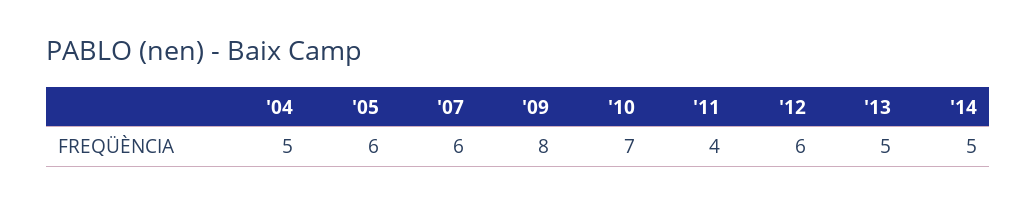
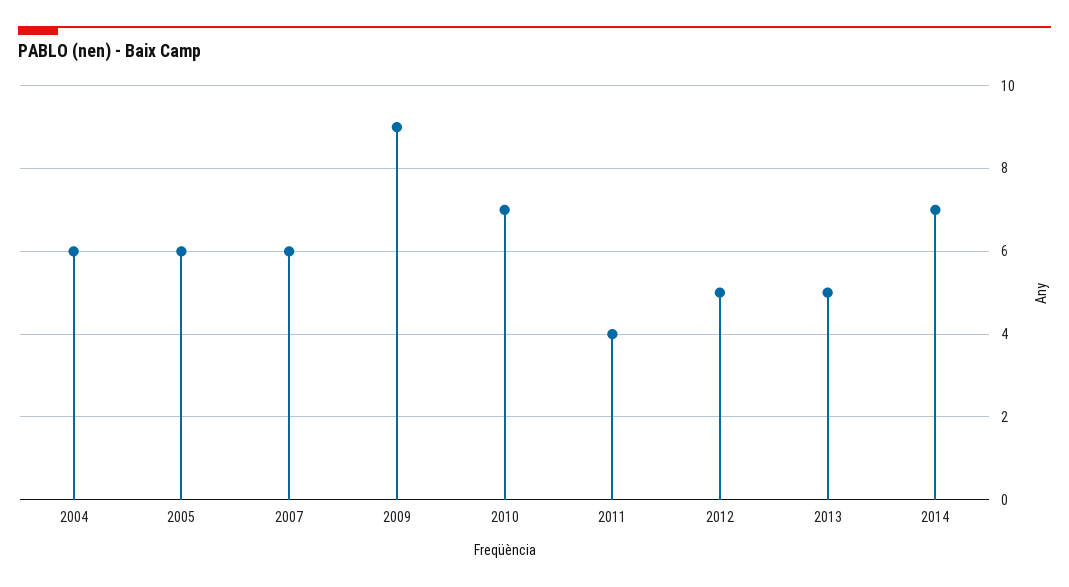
'04: 5 -> 6
'09: 8 -> 9
'12: 6 -> 5
'14: 5 -> 7

